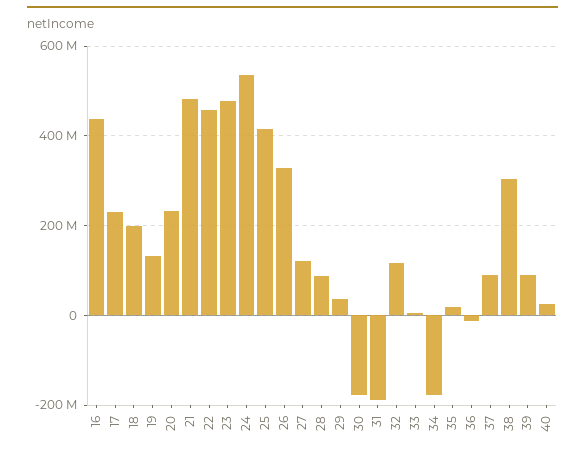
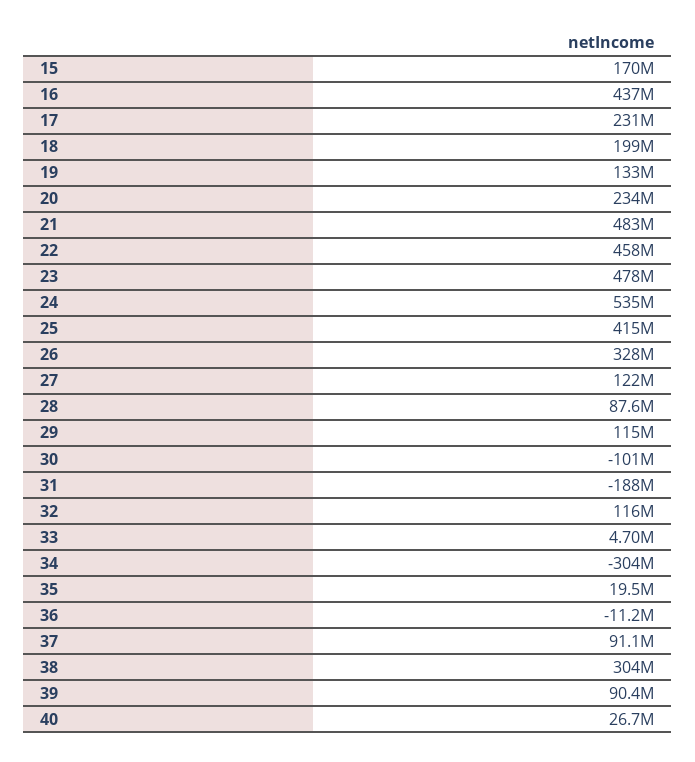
29: 40000000 -> 115000000
30: -180000000 -> -101000000
34: -180000000 -> -304000000
15: none -> 170000000

